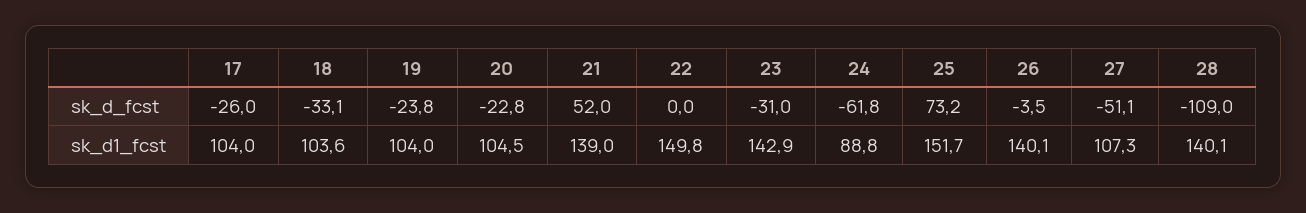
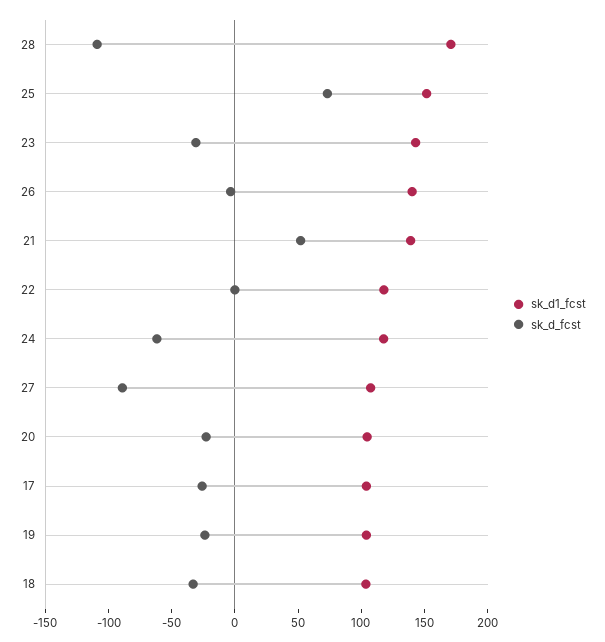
sk_d_fcst, 27: -51.1 -> -90
sk_d1_fcst, 22: 149.8 -> 120
sk_d1_fcst, 24: 88.8 -> 120
sk_d1_fcst, 28: 140.1 -> 170

